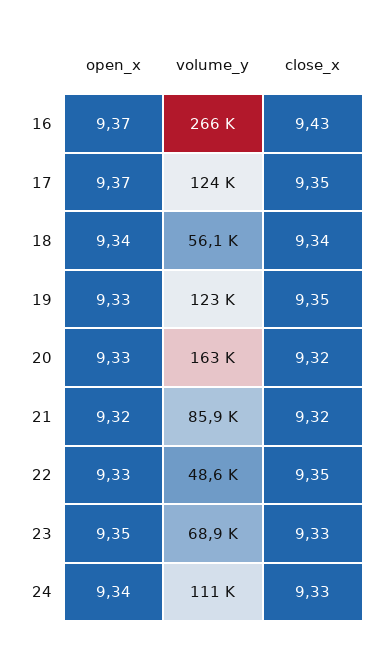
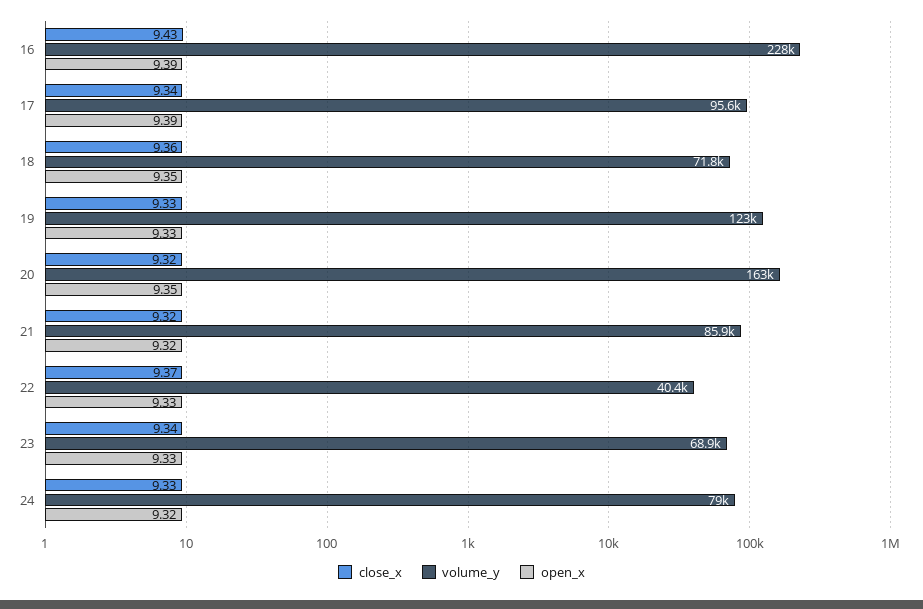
open_x, 16: 9.37 -> 9.39
volume_y, 16: 266000 -> 228000
open_x, 17: 9.37 -> 9.39
volume_y, 17: 124000 -> 95600
close_x, 17: 9.35 -> 9.34
open_x, 18: 9.34 -> 9.35
volume_y, 18: 56100 -> 71800
close_x, 18: 9.34 -> 9.36
close_x, 19: 9.35 -> 9.33
open_x, 20: 9.33 -> 9.35
volume_y, 22: 48600 -> 40400
close_x, 22: 9.35 -> 9.37
open_x, 23: 9.35 -> 9.33
close_x, 23: 9.33 -> 9.34
open_x, 24: 9.34 -> 9.32
volume_y, 24: 111000 -> 79000

